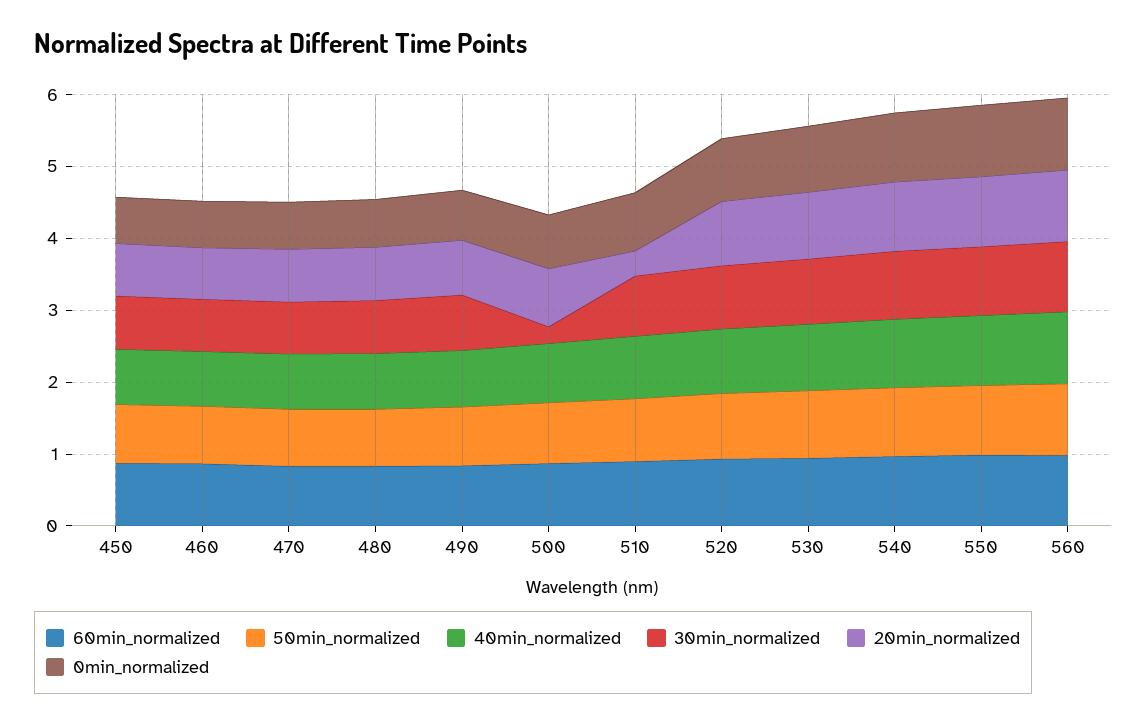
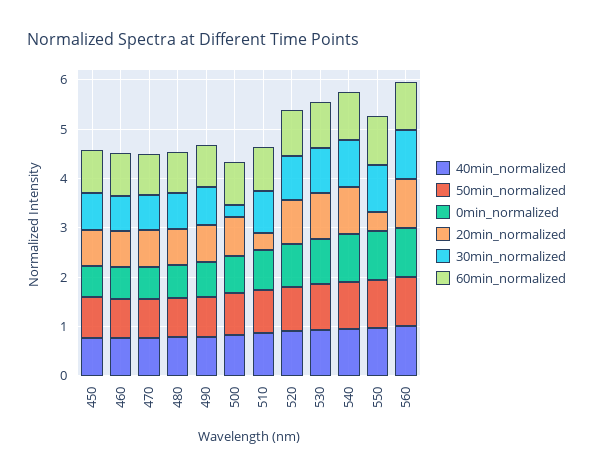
20min_normalized, 550: 1 -> 0.4

